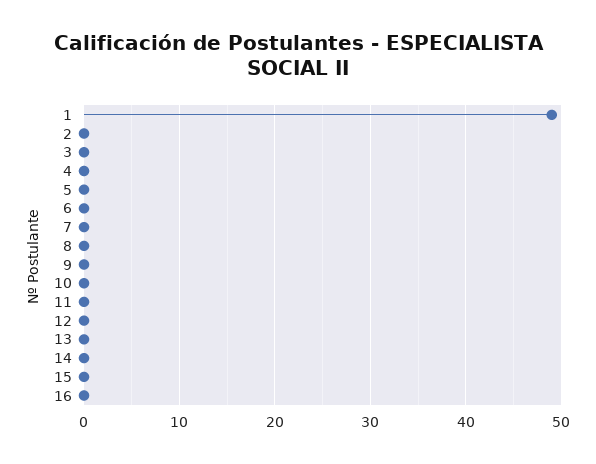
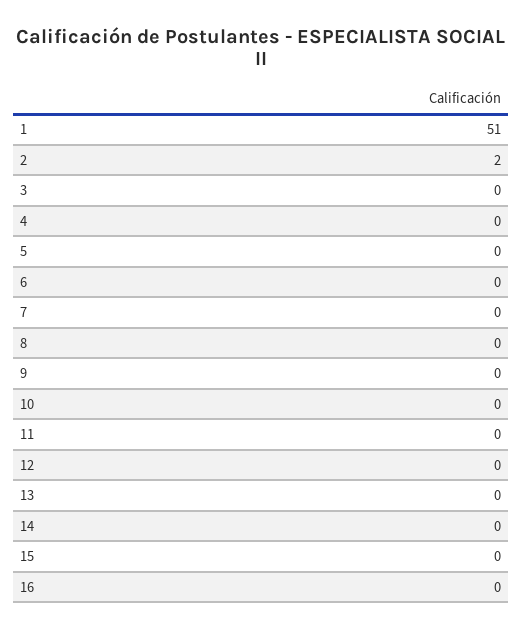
1: 49 -> 51
2: 0 -> 2

